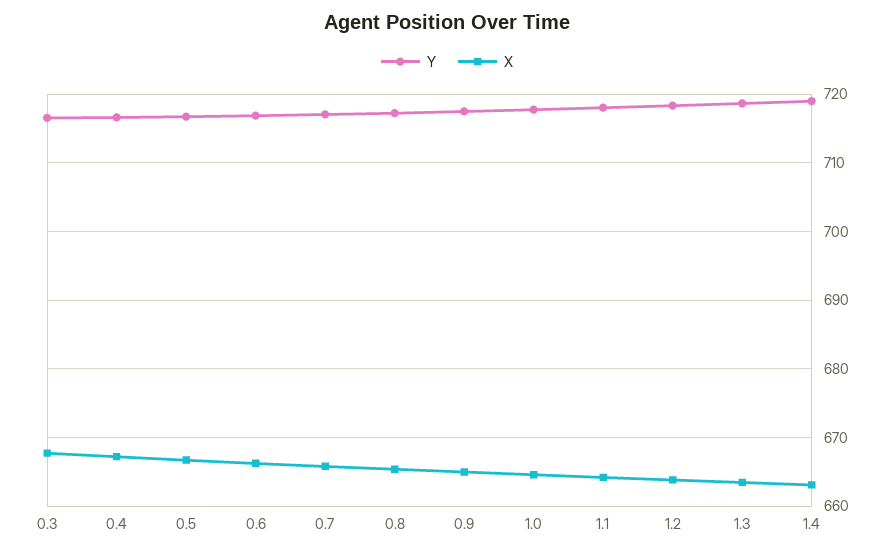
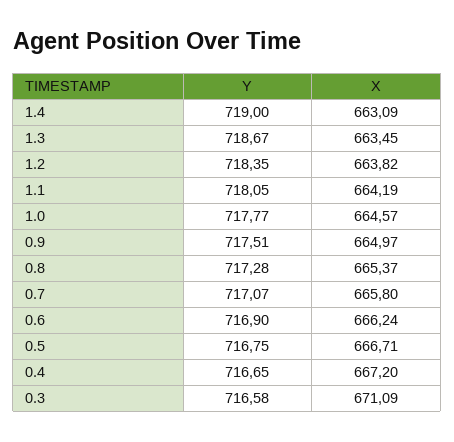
X, 0.3: 668 -> 671.09

